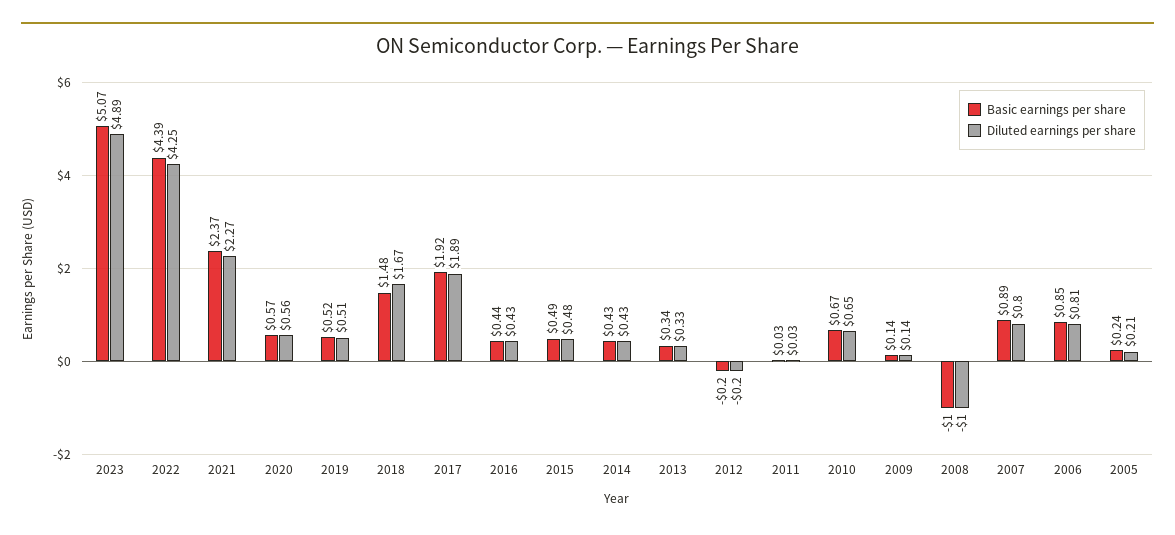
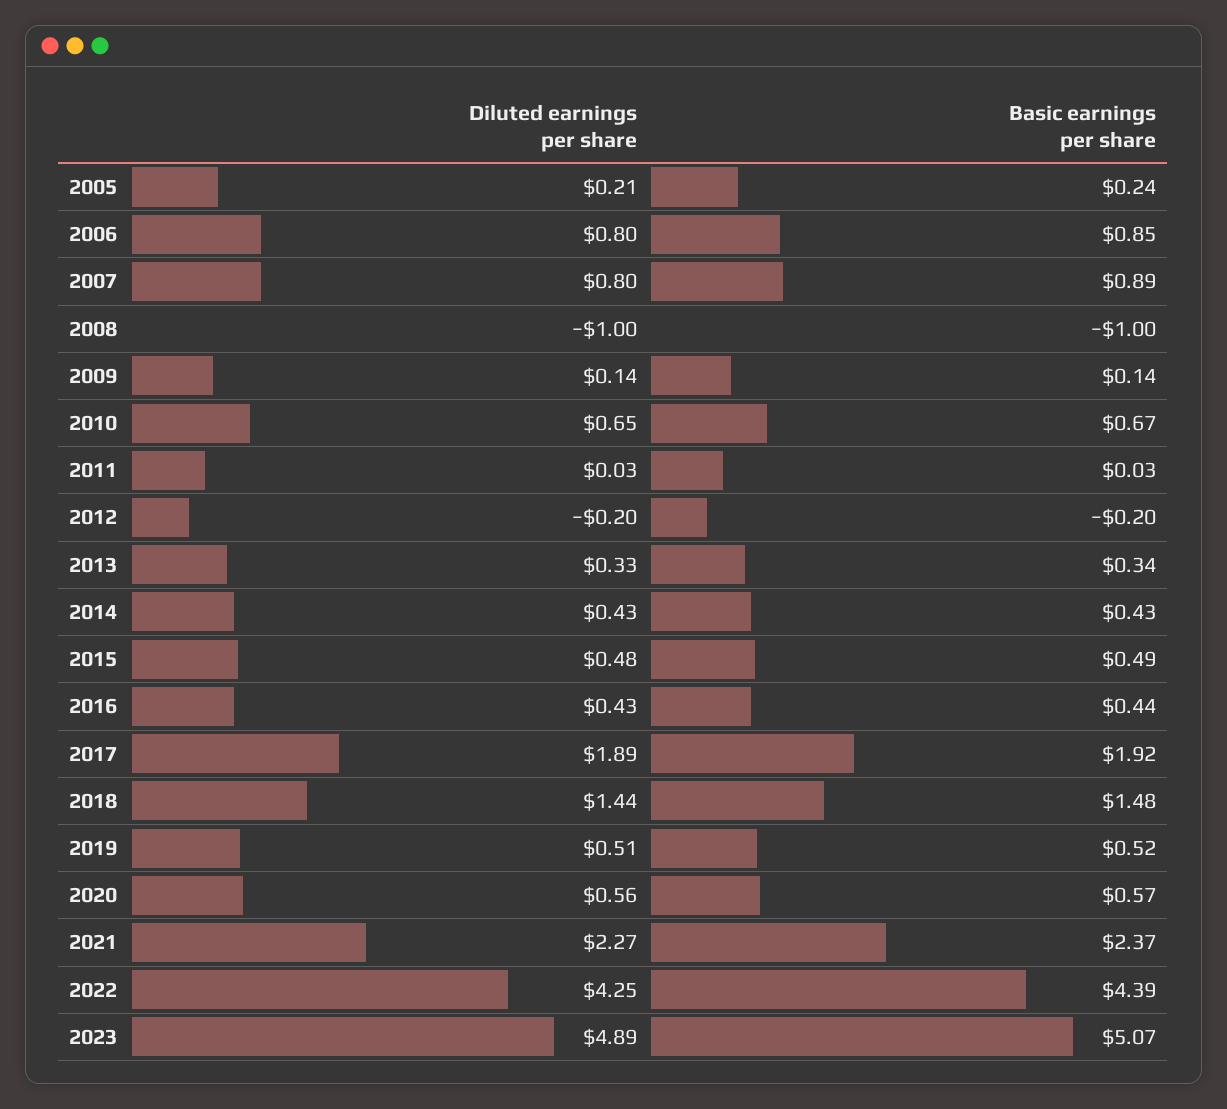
Diluted earnings per share, 2018: 1.67 -> 1.44
Diluted earnings per share, 2006: 0.81 -> 0.8

